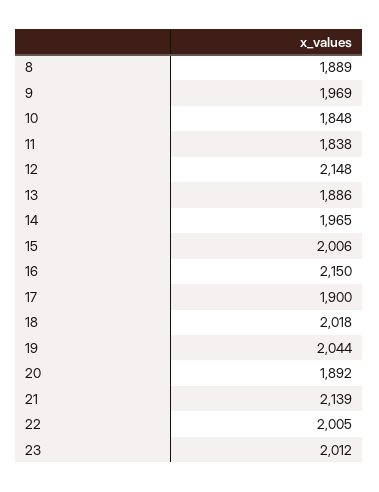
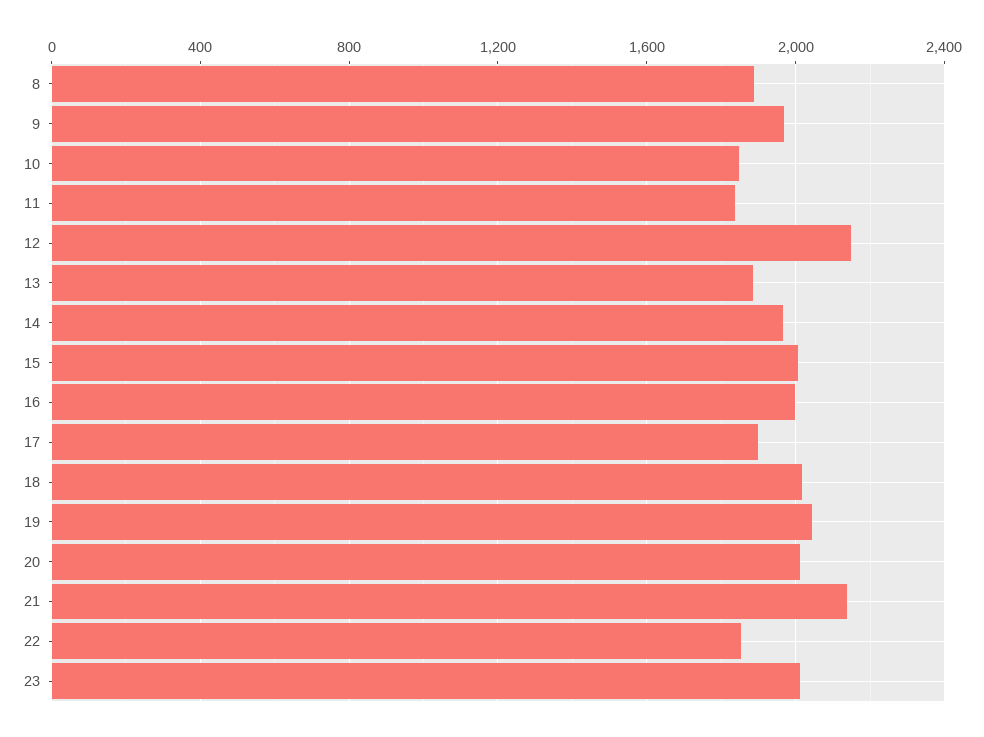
16: 2150 -> 2000
20: 1892 -> 2000
22: 2005 -> 1850

